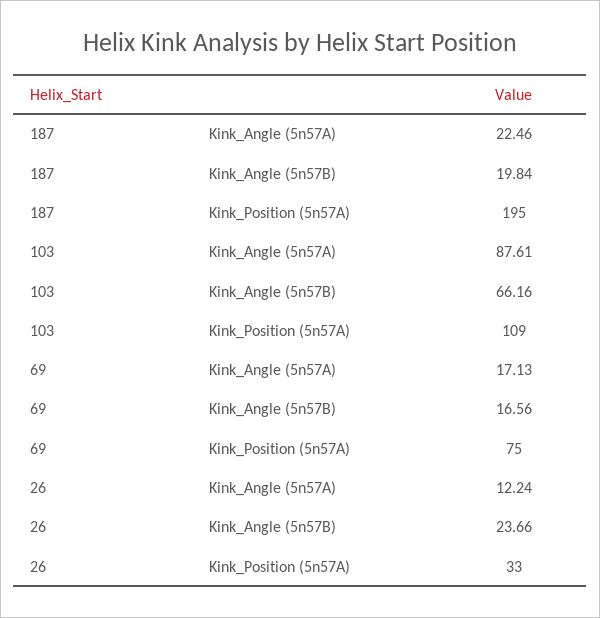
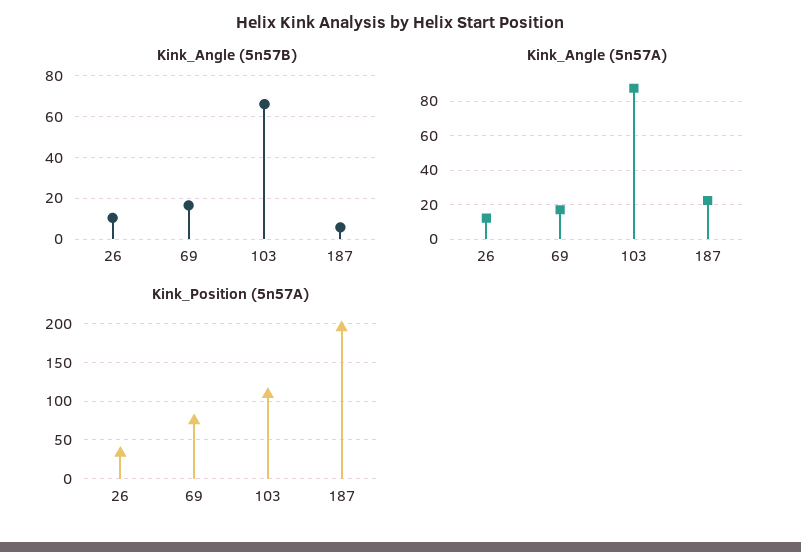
Kink_Angle (5n57B), 187: 19.84 -> 5
Kink_Angle (5n57B), 26: 23.66 -> 10

